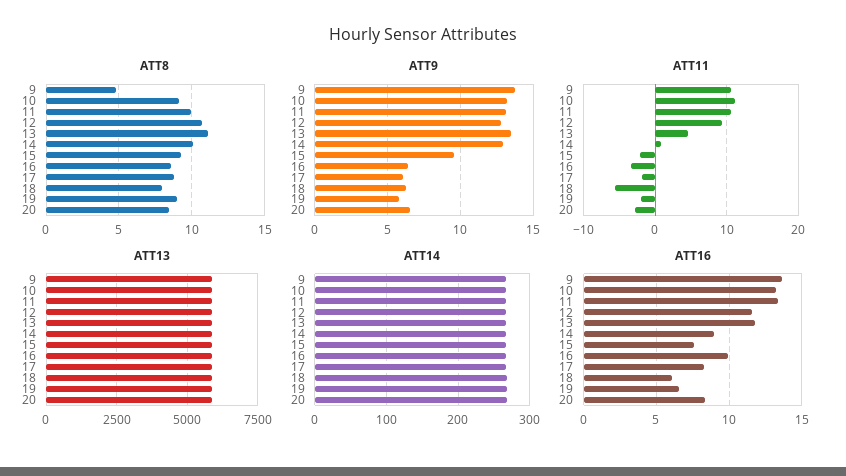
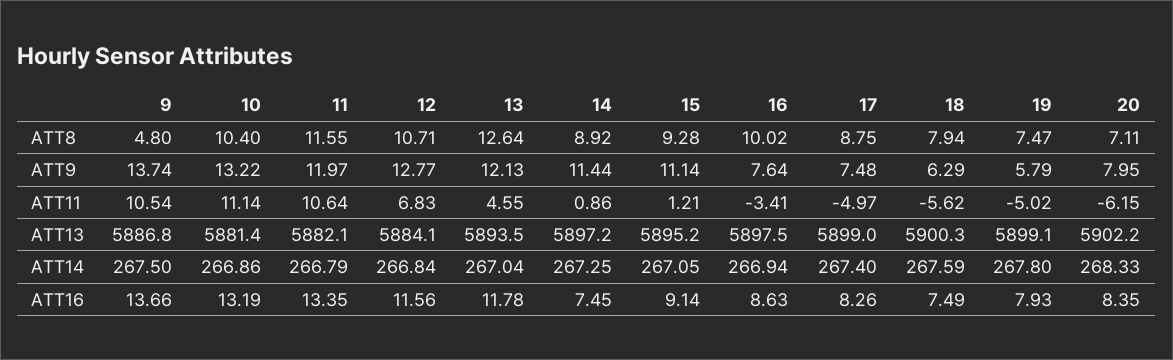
ATT8, 10: 9 -> 10.4
ATT8, 11: 10 -> 11.55
ATT8, 13: 11 -> 12.64
ATT8, 14: 10 -> 8.92
ATT8, 16: 8.5 -> 10.02
ATT8, 19: 9 -> 7.47
ATT8, 20: 8.5 -> 7.11
ATT9, 11: 13 -> 11.97
ATT9, 13: 13.5 -> 12.13
ATT9, 14: 13 -> 11.44
ATT9, 15: 9.5 -> 11.14
ATT9, 16: 6.5 -> 7.64
ATT9, 17: 6 -> 7.48
ATT9, 20: 6.5 -> 7.95
ATT11, 12: 9 -> 6.83
ATT11, 15: -2 -> 1.21
ATT11, 17: -2 -> -4.97
ATT11, 19: -2 -> -5.02
ATT11, 20: -3 -> -6.15
ATT16, 14: 9 -> 7.45
ATT16, 15: 7.5 -> 9.14
ATT16, 16: 10 -> 8.63
ATT16, 18: 6 -> 7.49
ATT16, 19: 6.5 -> 7.93

